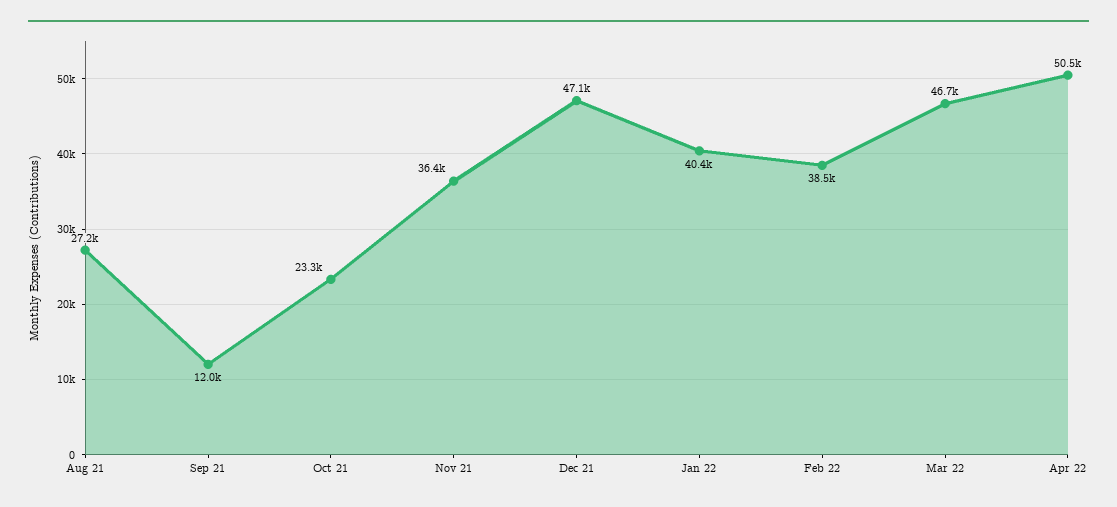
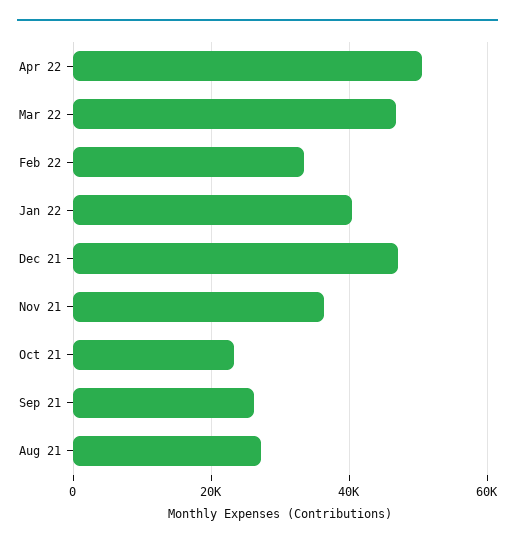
Sep 21: 12000 -> 26000
Feb 22: 38500 -> 34000

